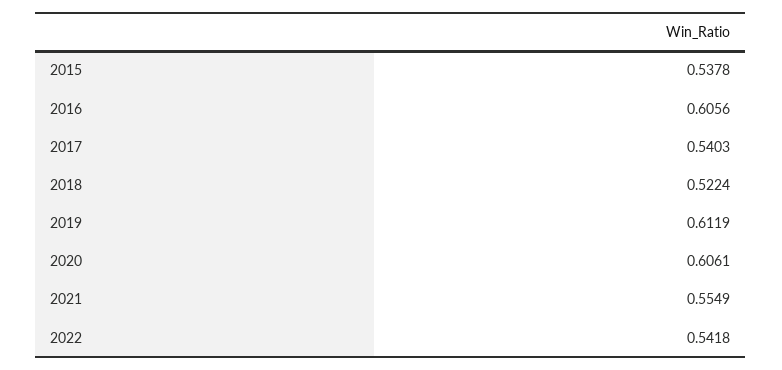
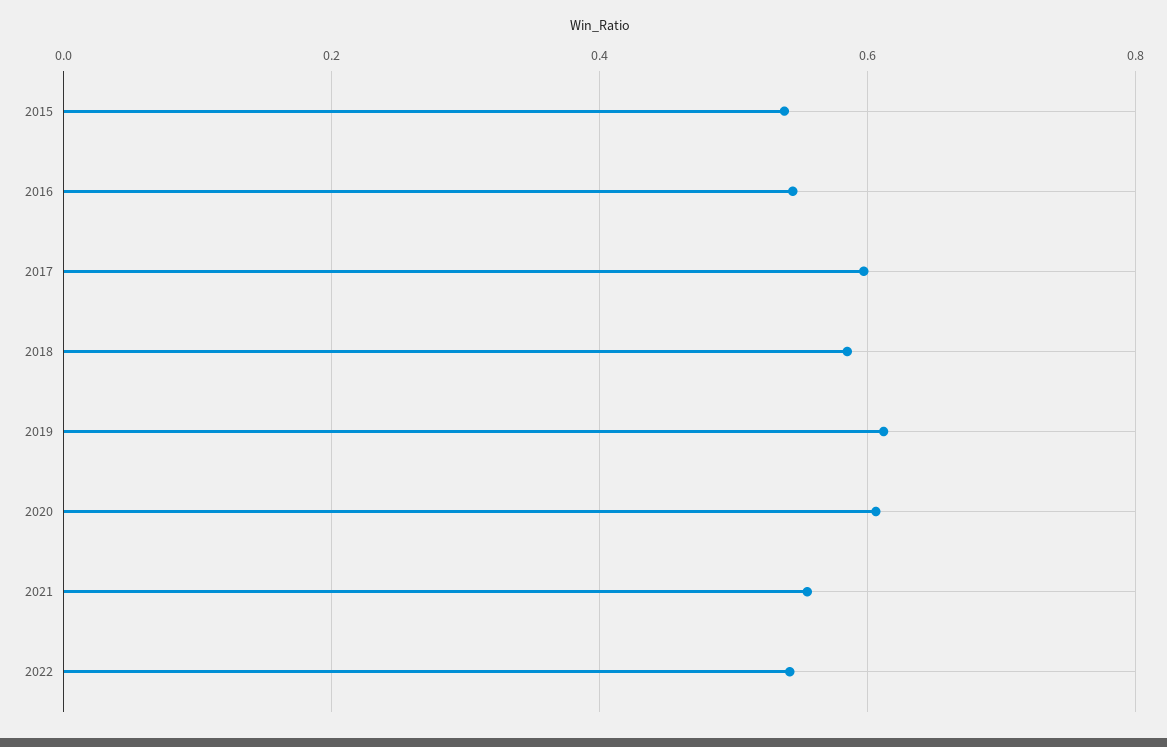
2016: 0.6056 -> 0.54
2017: 0.5403 -> 0.6
2018: 0.5224 -> 0.58

